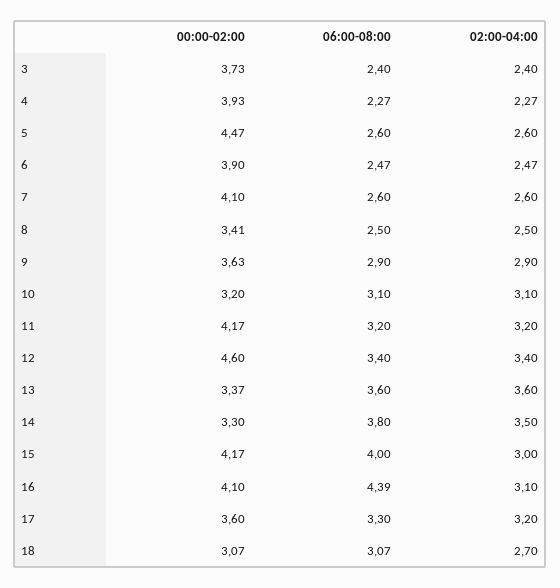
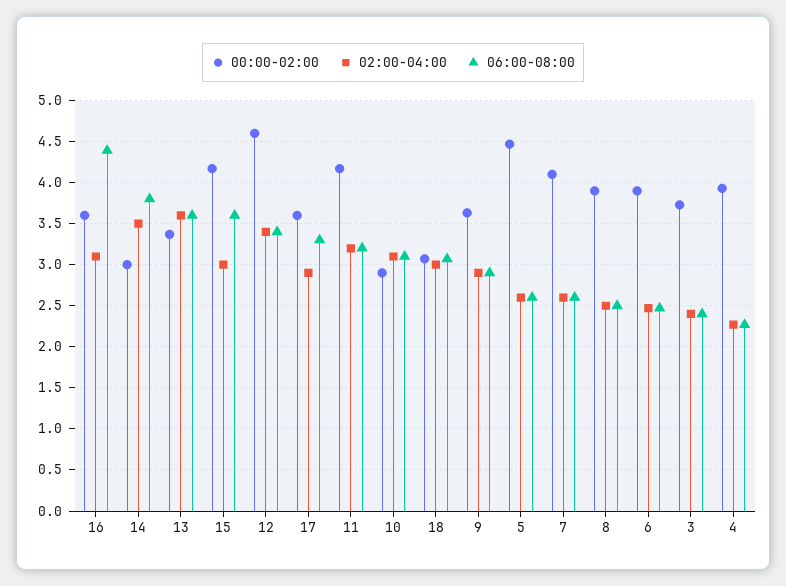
00:00-02:00, 8: 3.41 -> 3.9
00:00-02:00, 10: 3.2 -> 2.9
00:00-02:00, 14: 3.3 -> 3
06:00-08:00, 15: 4 -> 3.6
00:00-02:00, 16: 4.1 -> 3.6
02:00-04:00, 17: 3.2 -> 2.9
02:00-04:00, 18: 2.7 -> 3

